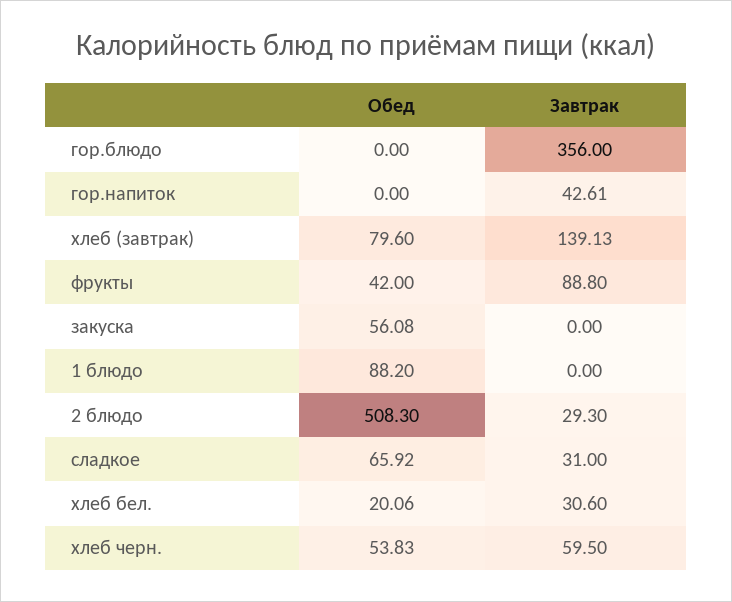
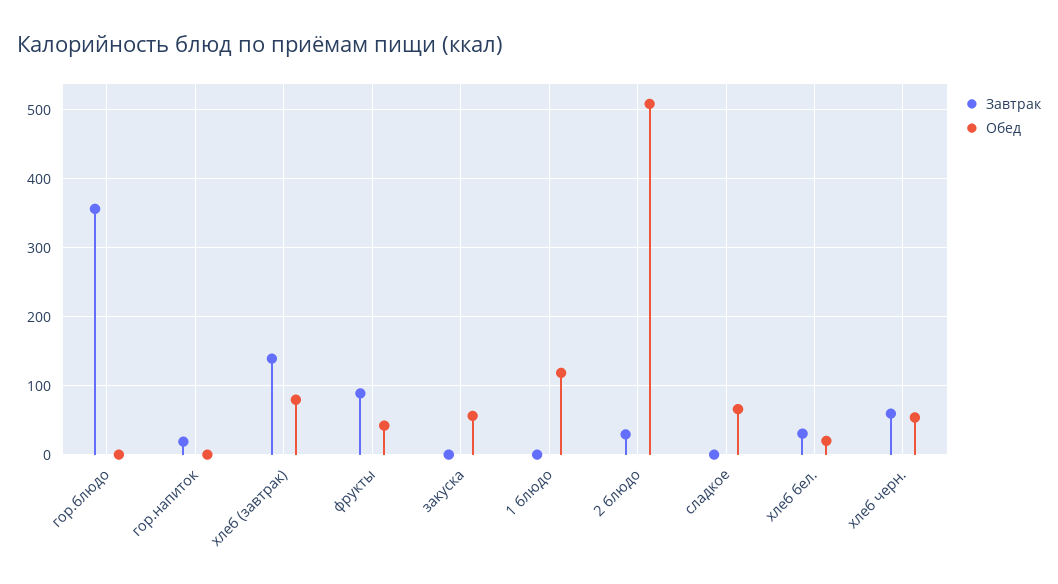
Завтрак, гор.напиток: 42.61 -> 20
Обед, 1 блюдо: 88.2 -> 120
Завтрак, сладкое: 31 -> 0

